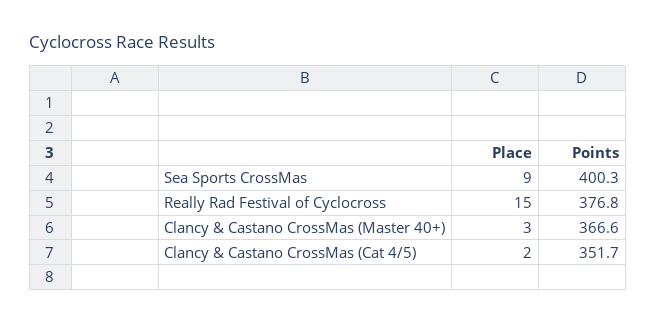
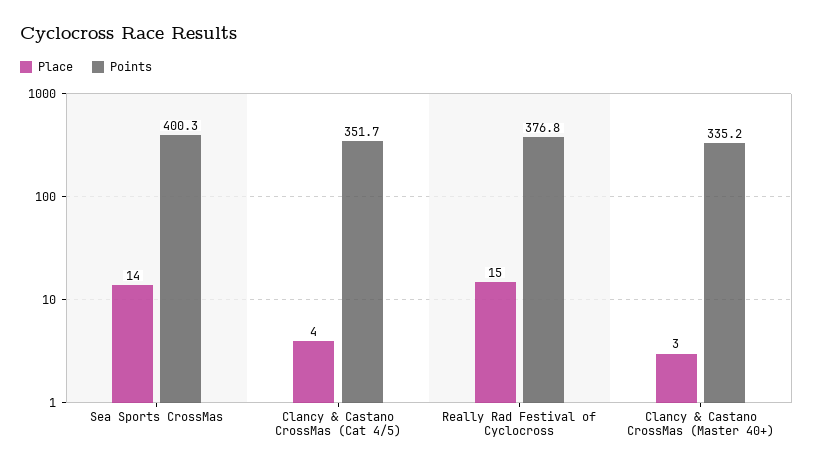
Place, Sea Sports CrossMas: 9 -> 14
Points, Clancy & Castano CrossMas (Master 40+): 366.6 -> 335.2
Place, Clancy & Castano CrossMas (Cat 4/5): 2 -> 4

